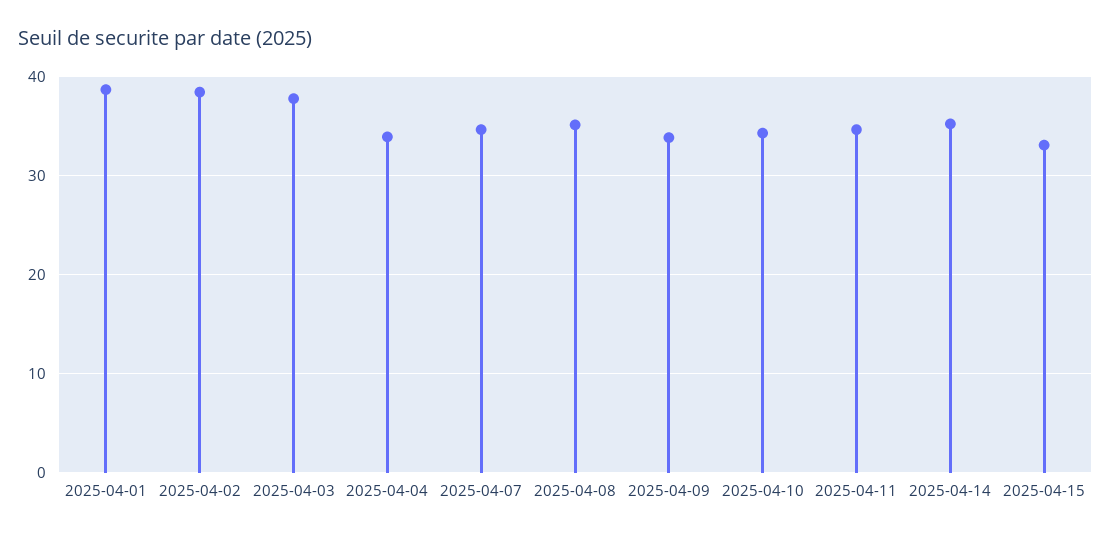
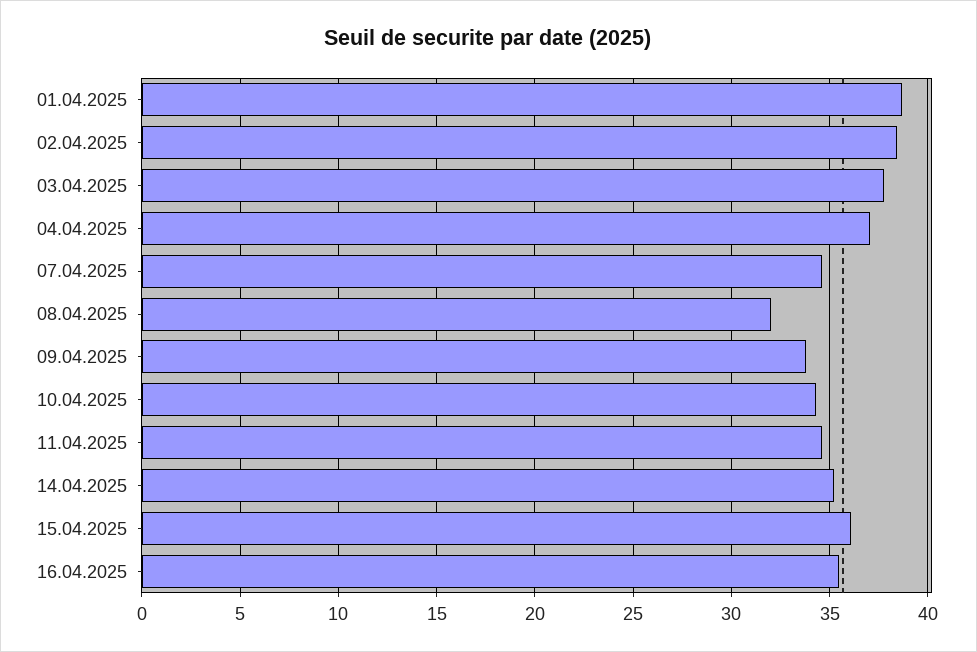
2025-04-04: 34 -> 37
2025-04-08: 35 -> 32
2025-04-15: 33 -> 36
16.04.2025: none -> 35.5

